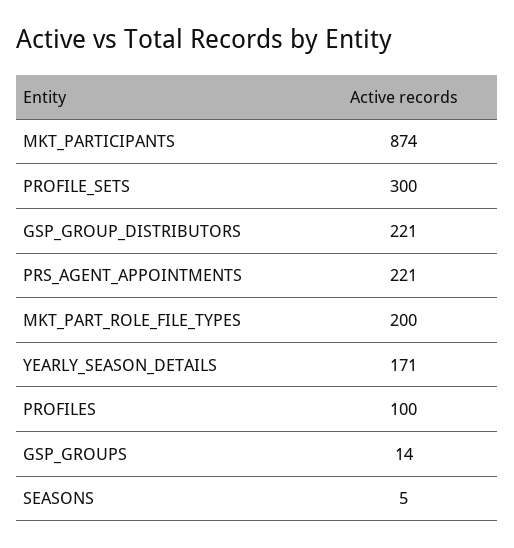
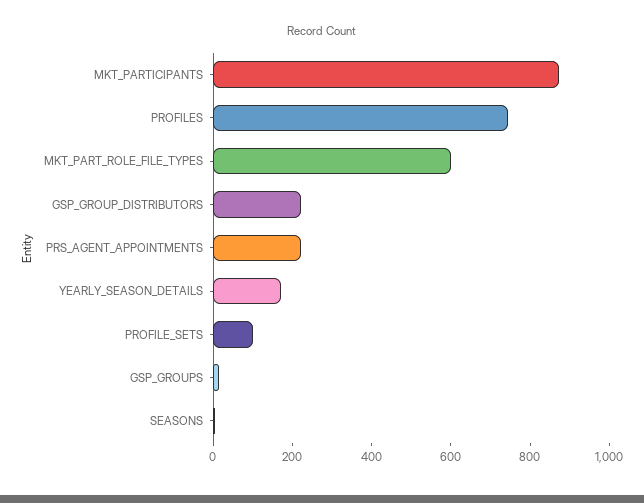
PROFILE_SETS: 300 -> 100
MKT_PART_ROLE_FILE_TYPES: 200 -> 600
PROFILES: 100 -> 750

